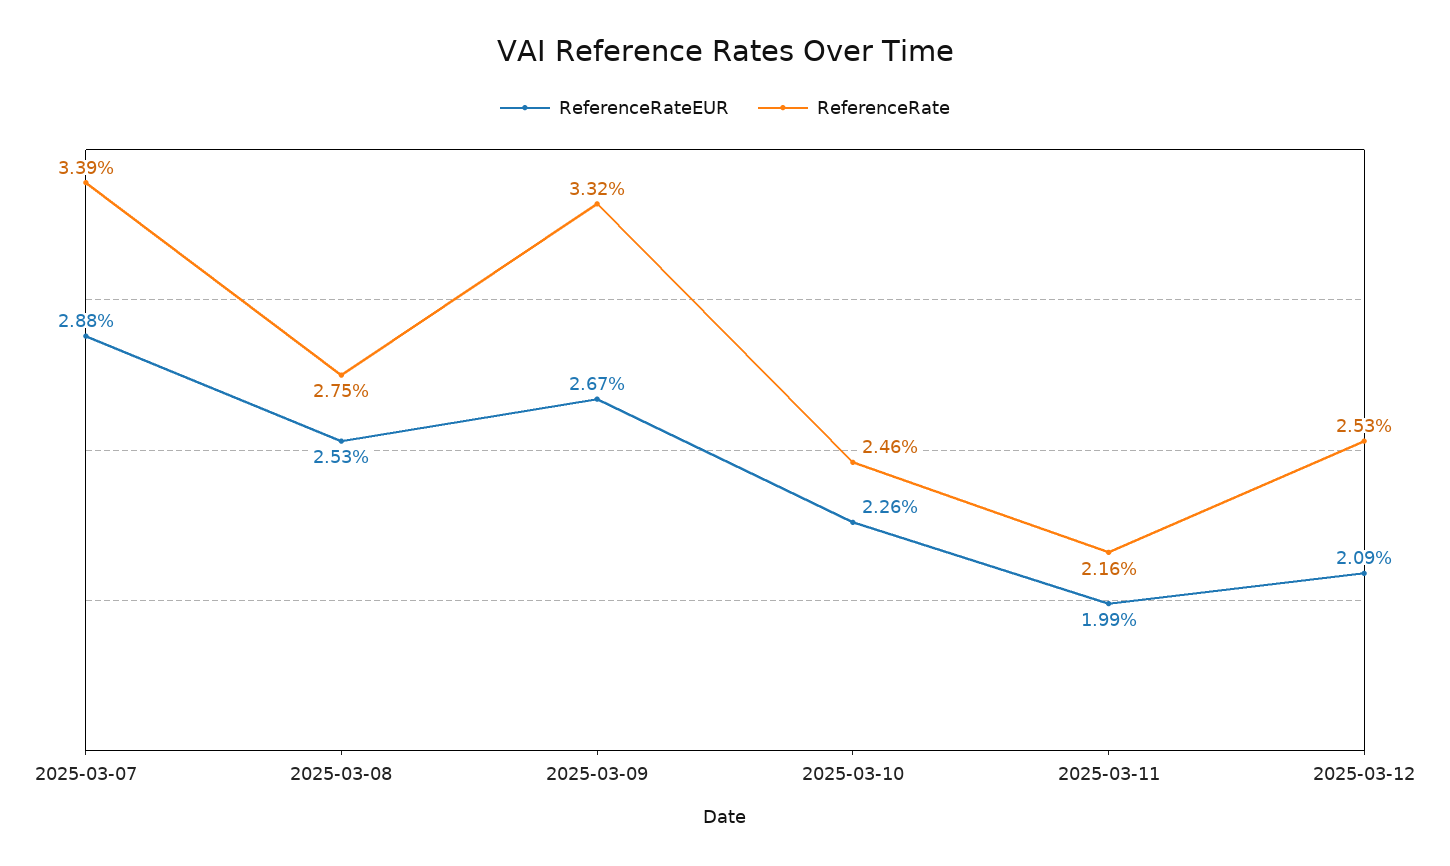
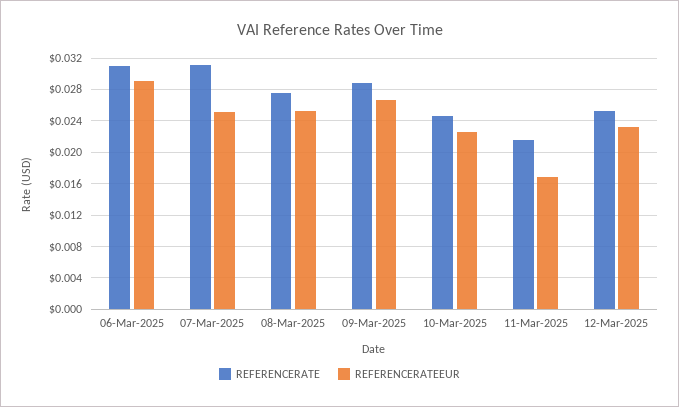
ReferenceRateEUR, 2025-03-07: 0.0288 -> 0.025
ReferenceRate, 2025-03-07: 0.0339 -> 0.031
ReferenceRate, 2025-03-09: 0.0332 -> 0.029
ReferenceRateEUR, 2025-03-11: 0.0199 -> 0.017
ReferenceRateEUR, 2025-03-12: 0.0209 -> 0.023
ReferenceRate, 06-Mar-2025: none -> 0.031
ReferenceRateEUR, 06-Mar-2025: none -> 0.029

